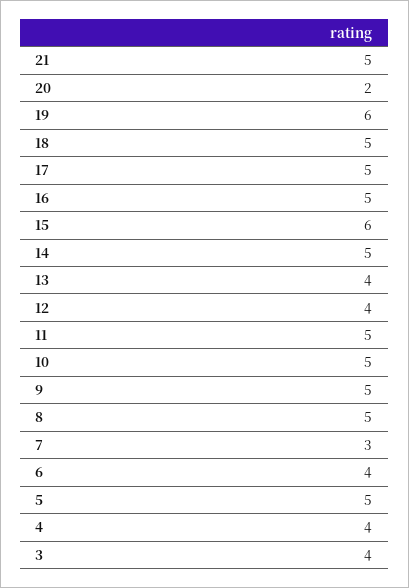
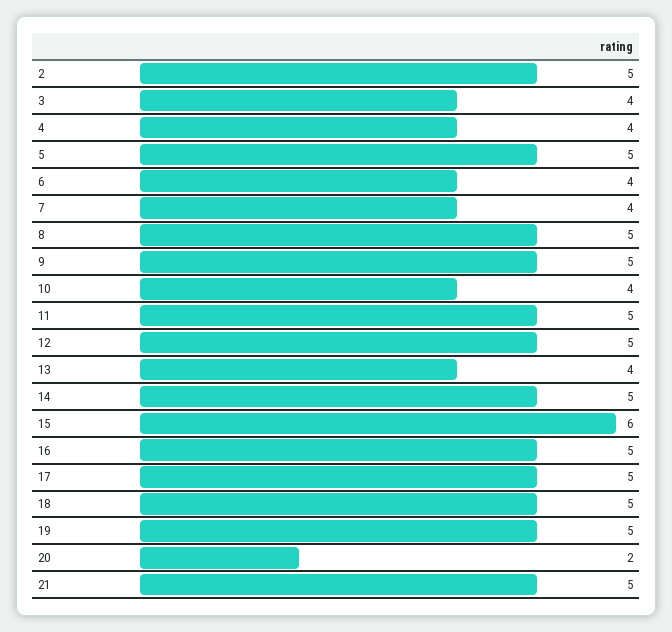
19: 6 -> 5
12: 4 -> 5
10: 5 -> 4
7: 3 -> 4
2: none -> 5

